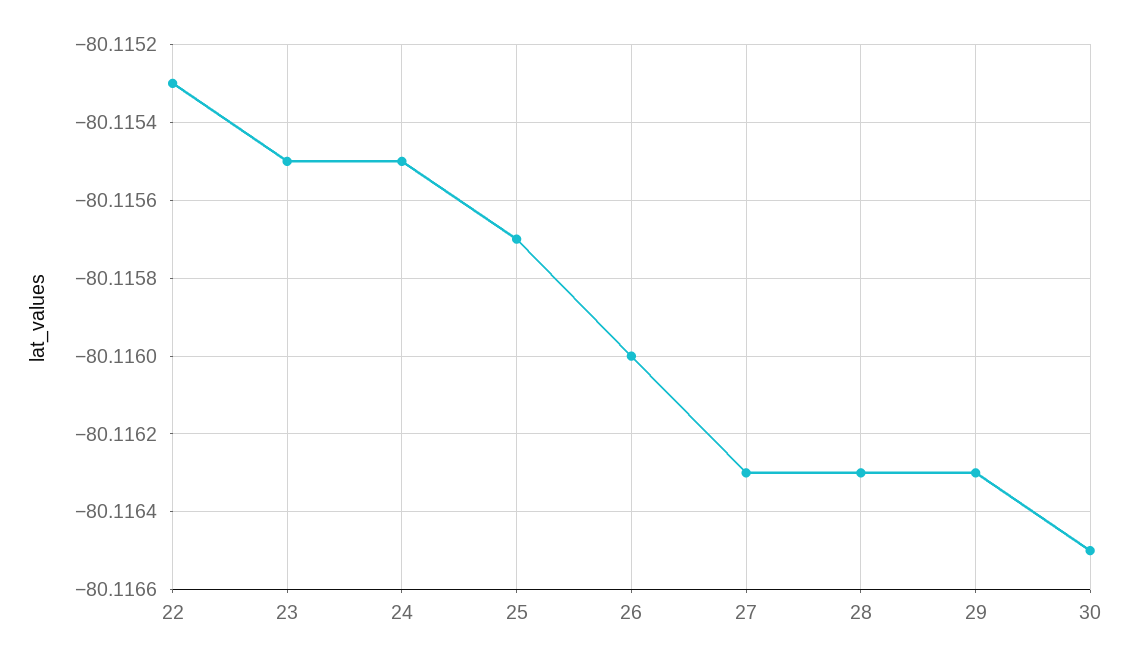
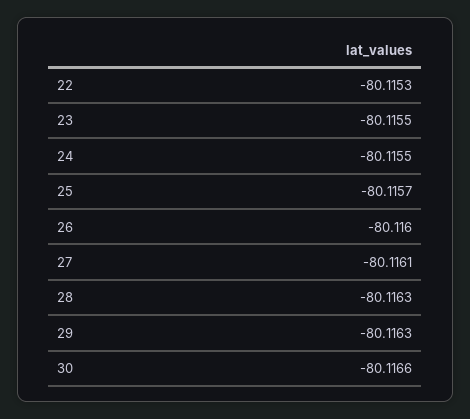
27: -80.1163 -> -80.1161
30: -80.1165 -> -80.1166

